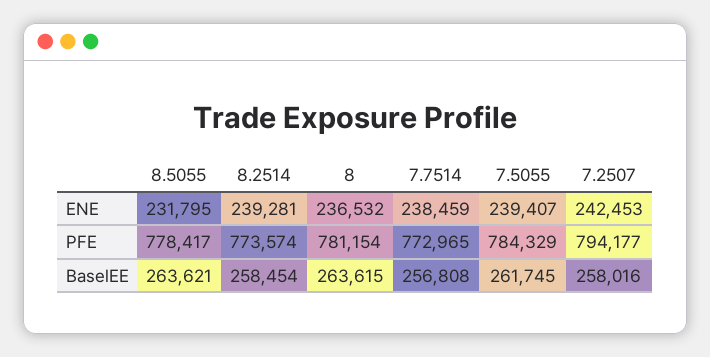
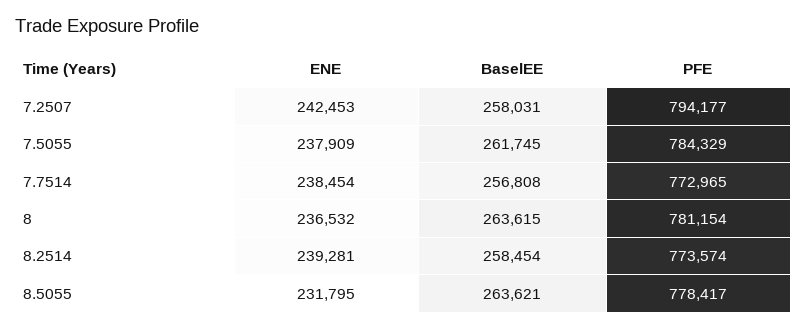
7.7514, ENE: 238459 -> 238454
7.5055, ENE: 239407 -> 237909
7.2507, BaselEE: 258016 -> 258031

